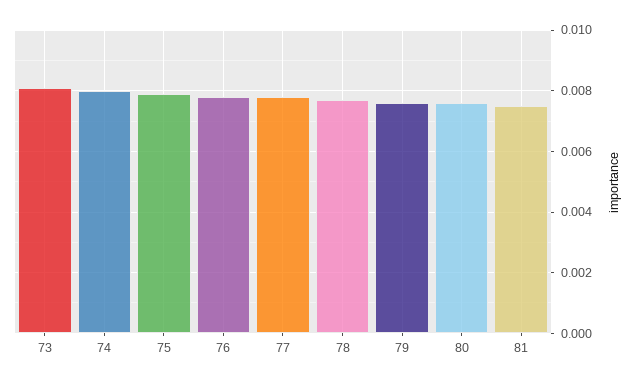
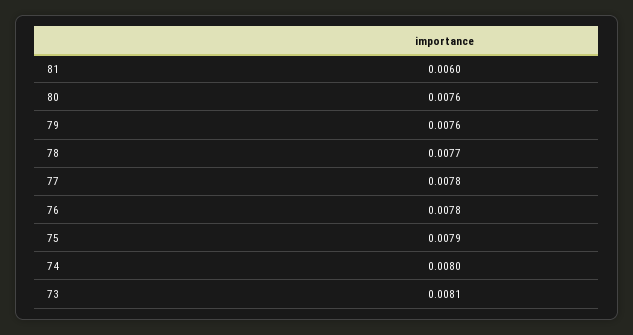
81: 0.0075 -> 0.006

